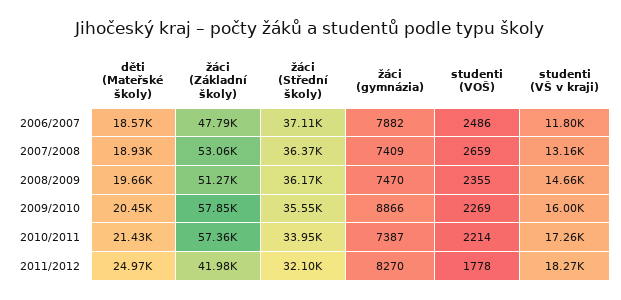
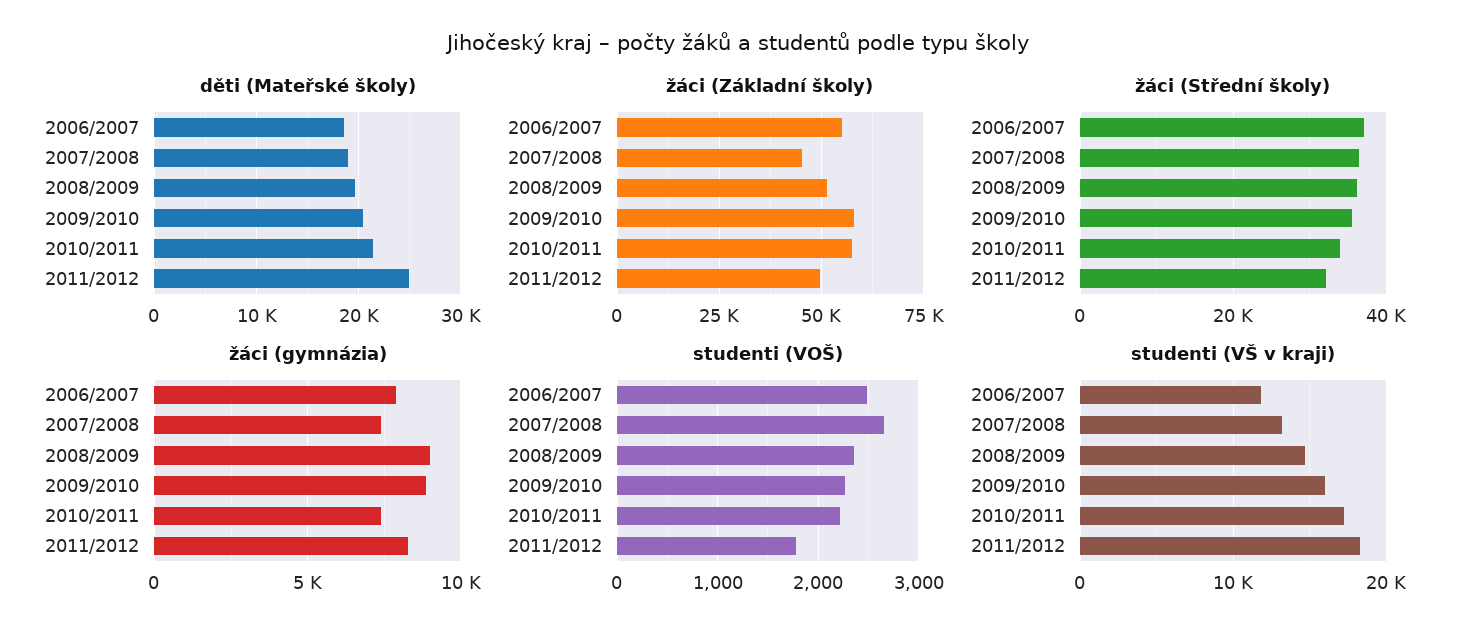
žáci (Základní školy), 2006/2007: 47790 -> 55000
žáci (Základní školy), 2007/2008: 53060 -> 45000
žáci (gymnázia), 2008/2009: 7470 -> 9000
žáci (Základní školy), 2011/2012: 41980 -> 50000

